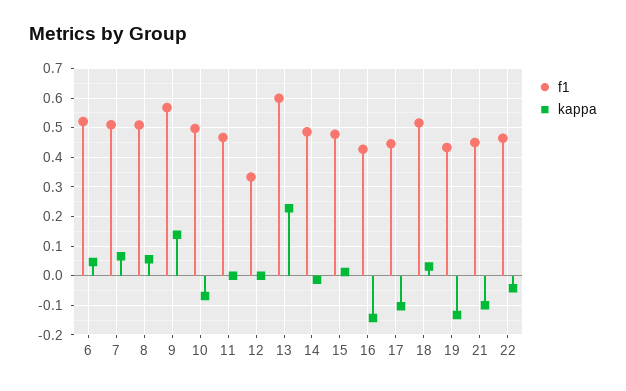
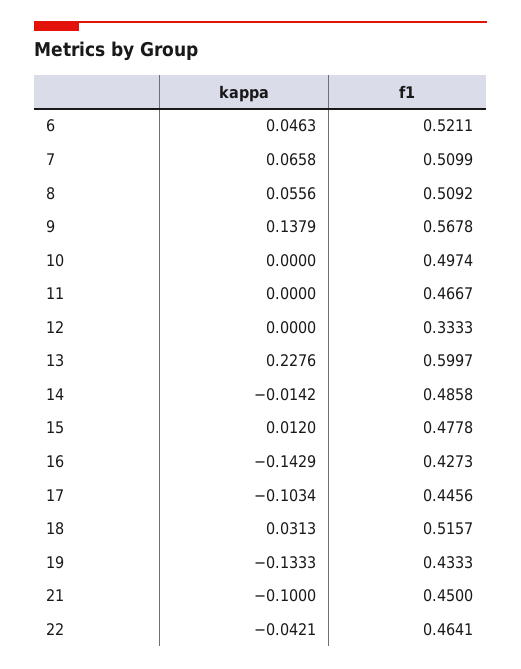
kappa, 10: -0.075 -> 0

